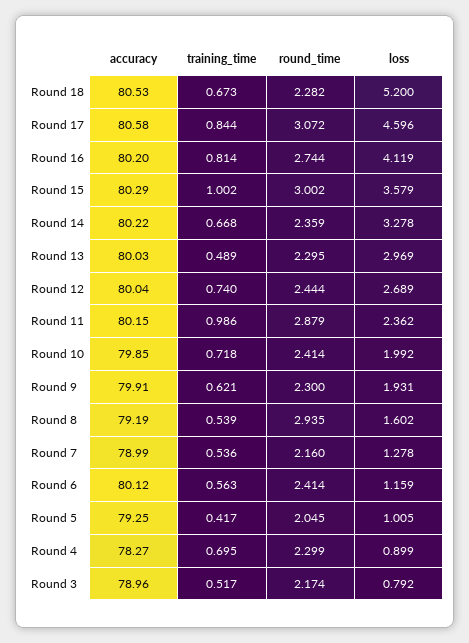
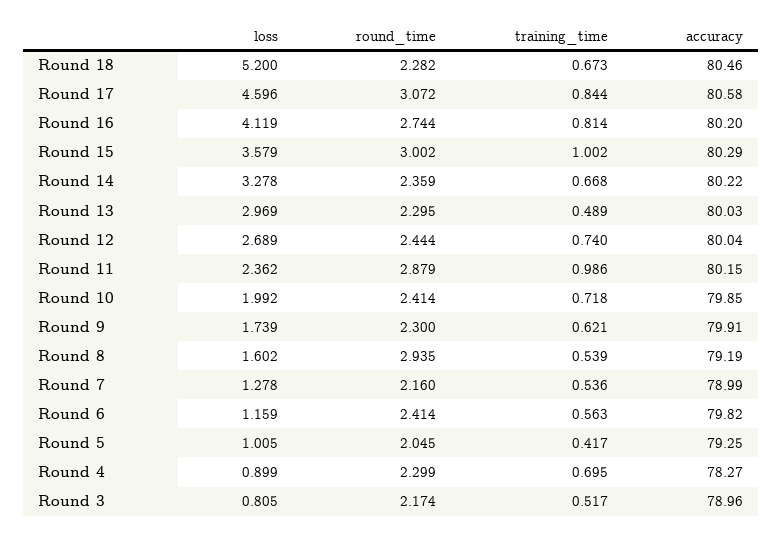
accuracy, Round 18: 80.53 -> 80.46
loss, Round 9: 1.931 -> 1.739
accuracy, Round 6: 80.12 -> 79.82
loss, Round 3: 0.792 -> 0.805

